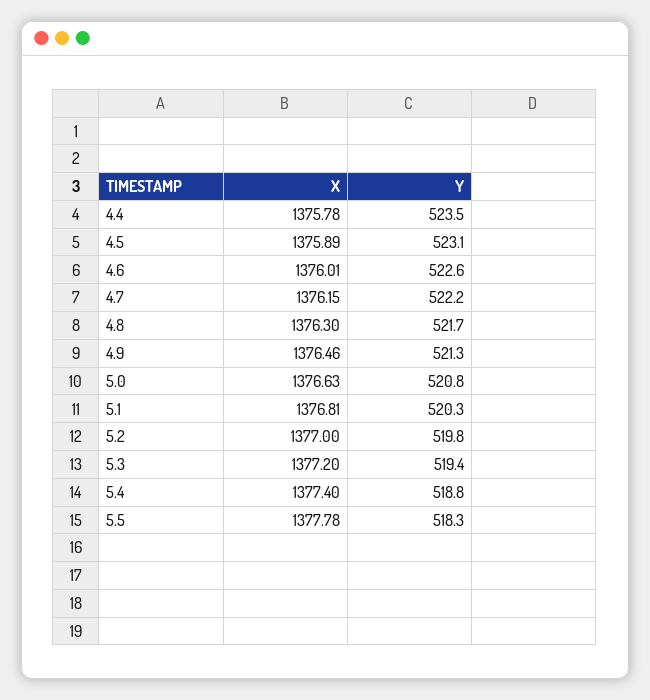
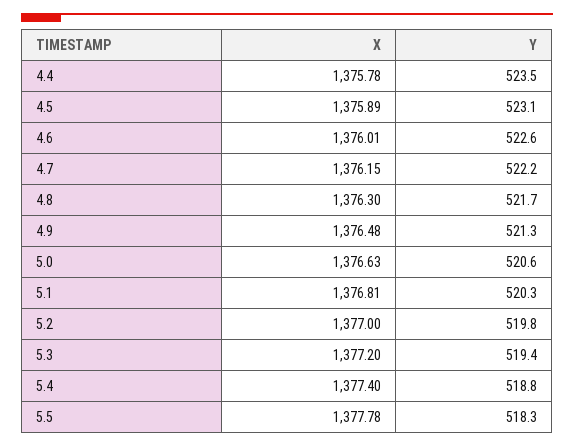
X, 4.9: 1376.46 -> 1376.48
Y, 5.0: 520.8 -> 520.6

